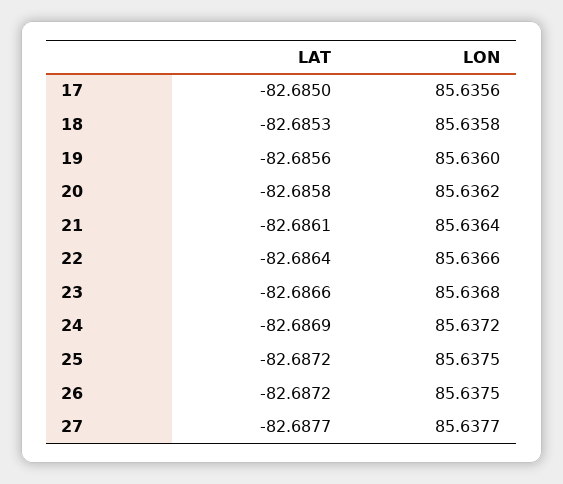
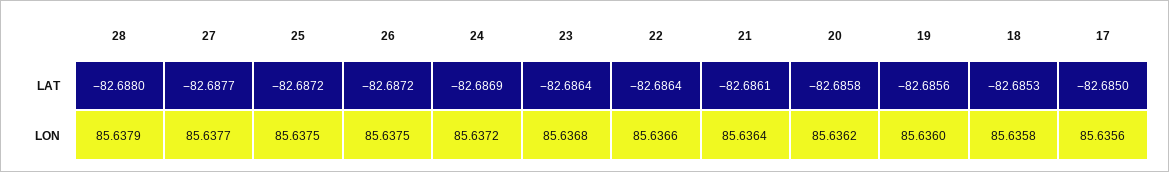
LAT, 23: -82.6866 -> -82.6864
LAT, 28: none -> -82.688
LON, 28: none -> 85.6379

